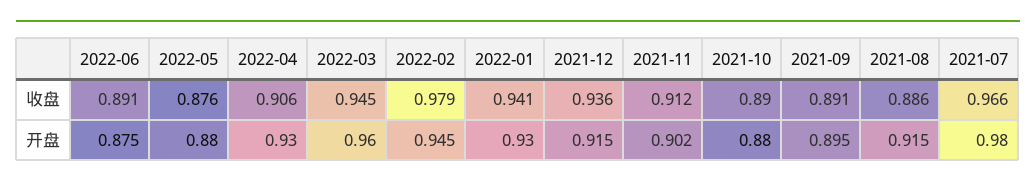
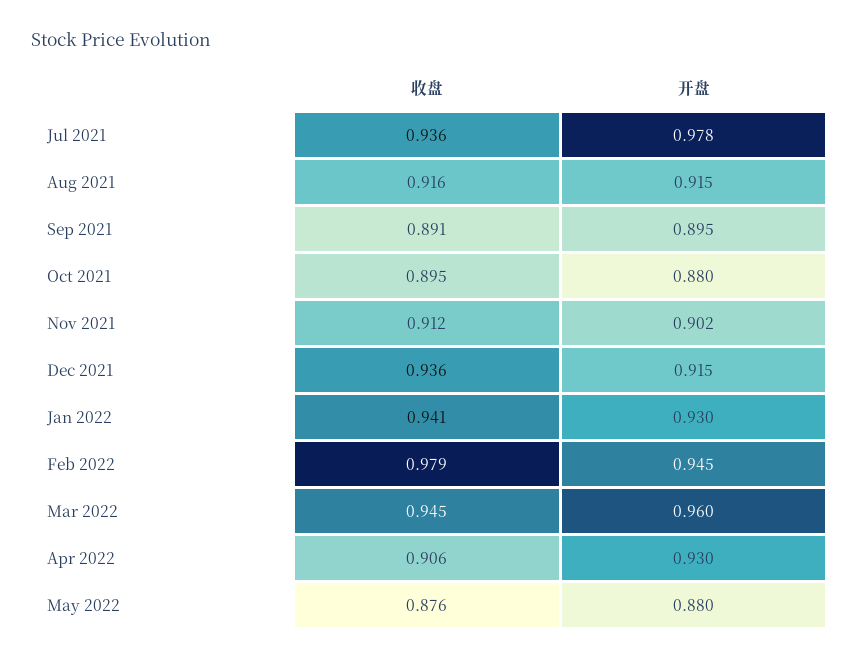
2022-06, 收盘: 0.891 -> none
2021-10, 收盘: 0.89 -> 0.895
2021-08, 收盘: 0.886 -> 0.916
2021-07, 收盘: 0.966 -> 0.936
2022-06, 开盘: 0.875 -> none
2021-07, 开盘: 0.98 -> 0.978

